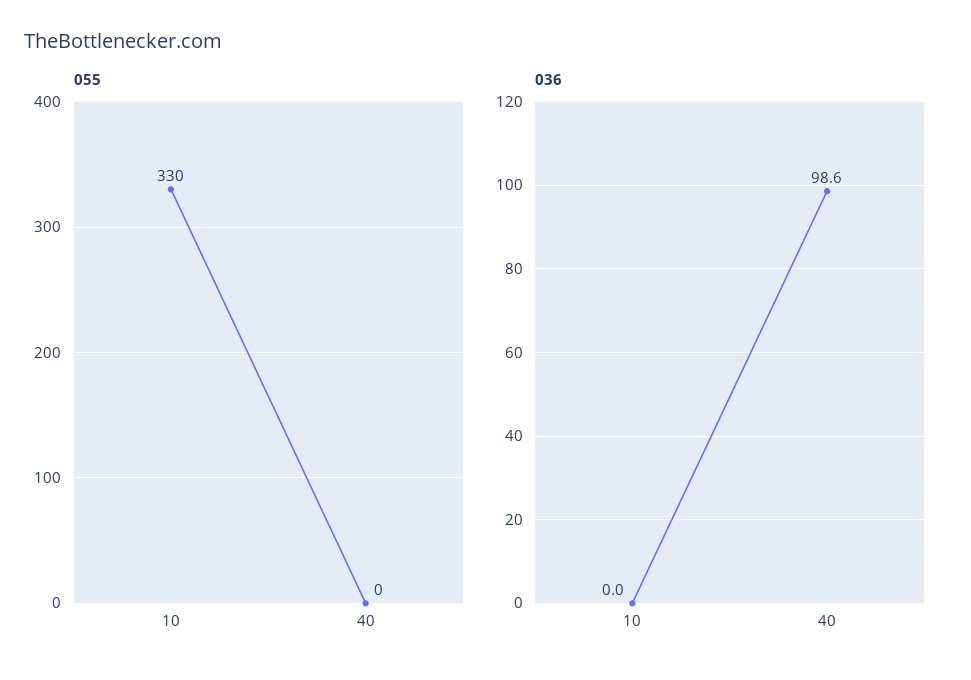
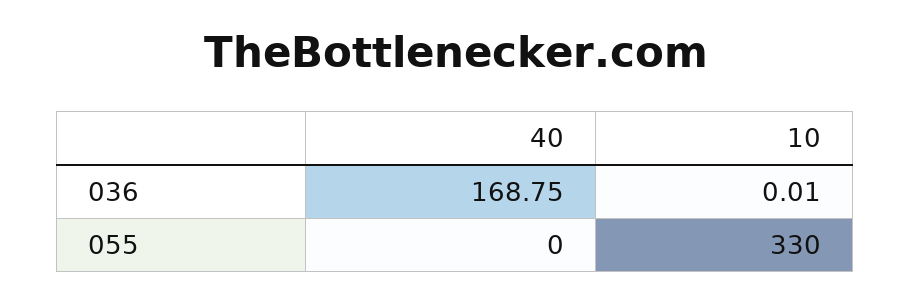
036, 10: 0 -> 0.01
036, 40: 98.6 -> 168.75

